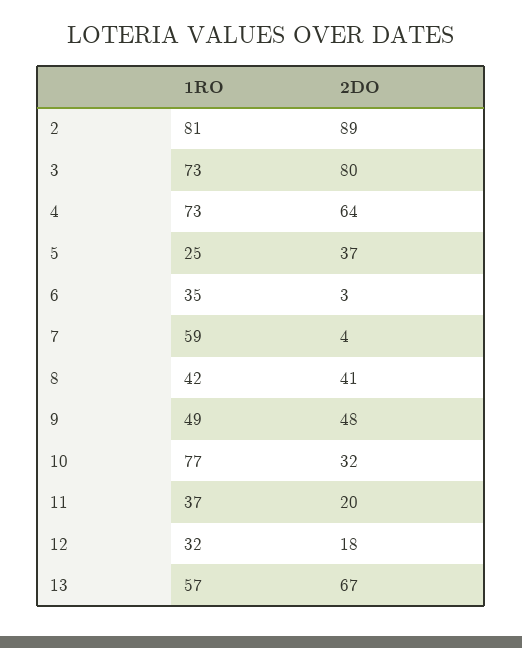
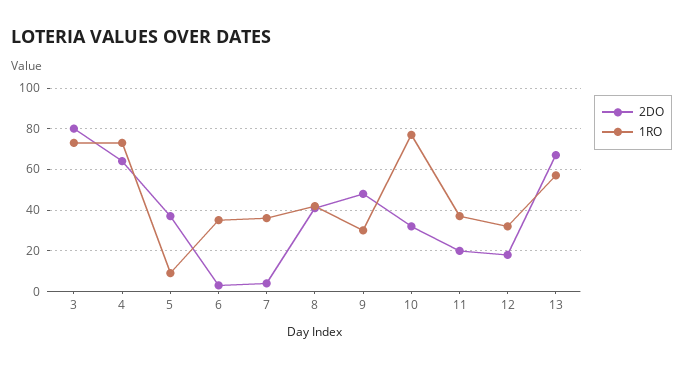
1RO, 2: 81 -> none
2DO, 2: 89 -> none
1RO, 5: 25 -> 10
1RO, 7: 59 -> 35
1RO, 9: 49 -> 30

